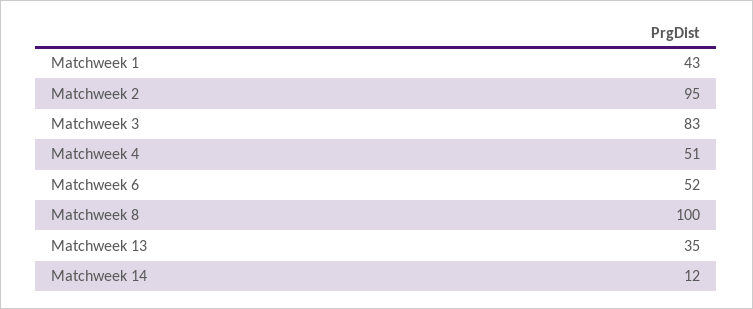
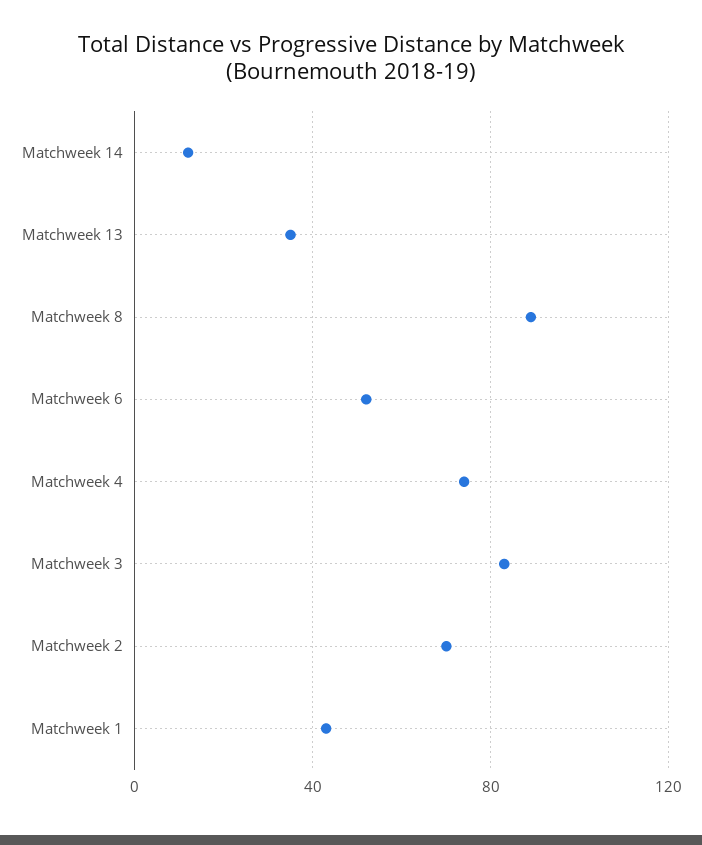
Matchweek 2: 95 -> 70
Matchweek 4: 51 -> 75
Matchweek 8: 100 -> 90

